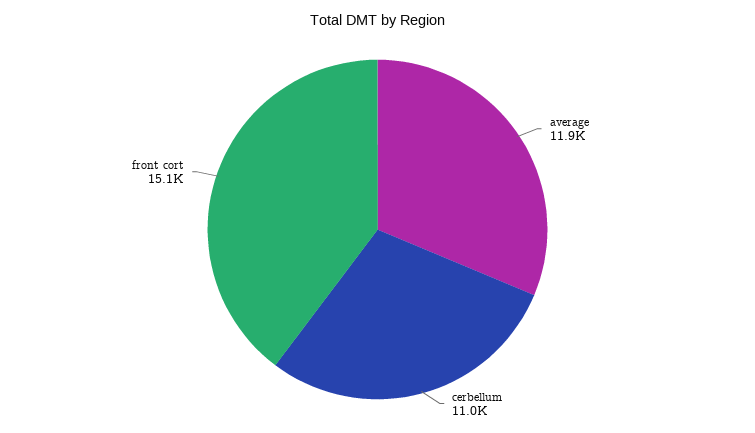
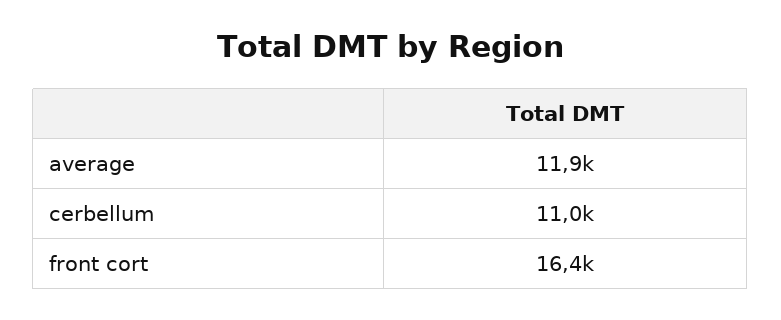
front cort: 15100 -> 16400

